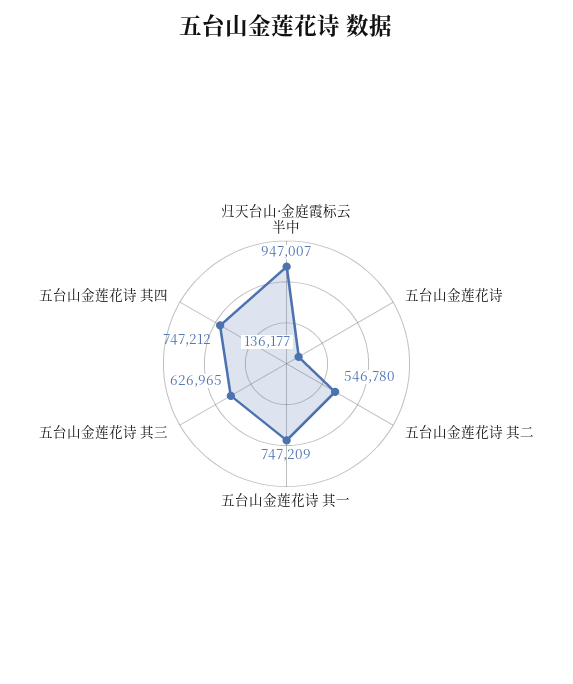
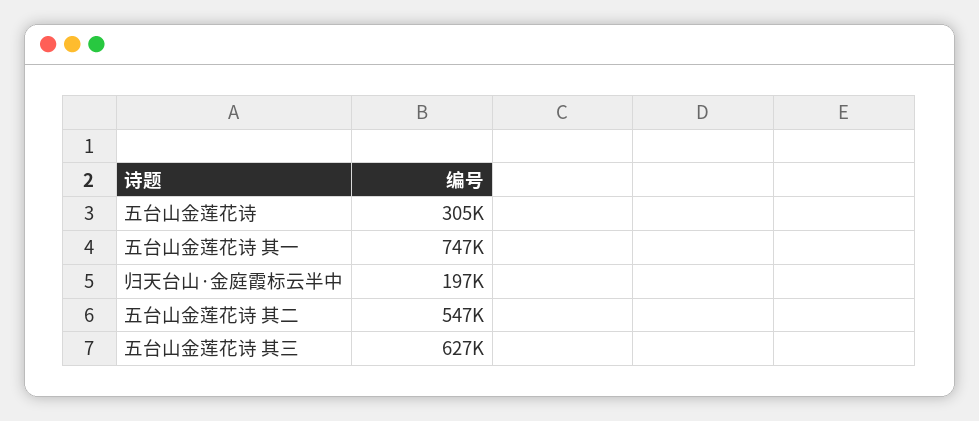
归天台山·金庭霞标云半中: 947007 -> 197000
五台山金莲花诗: 136177 -> 305000
五台山金莲花诗 其四: 747212 -> none

